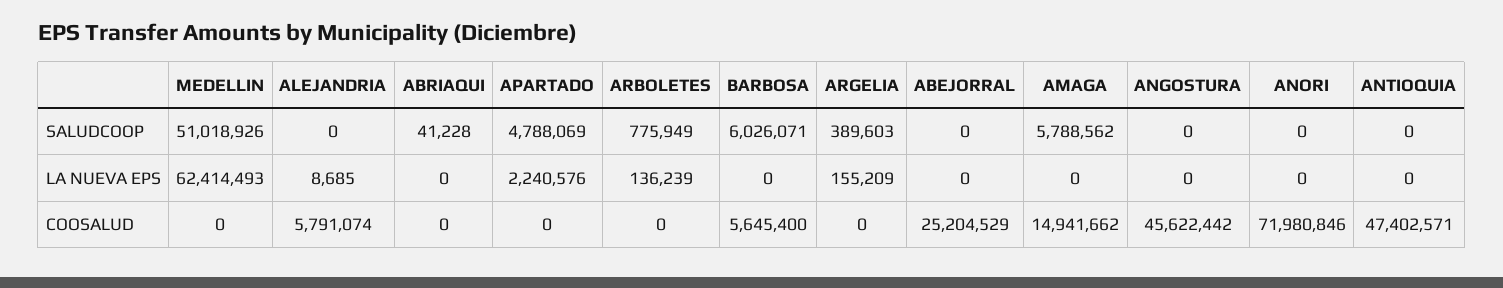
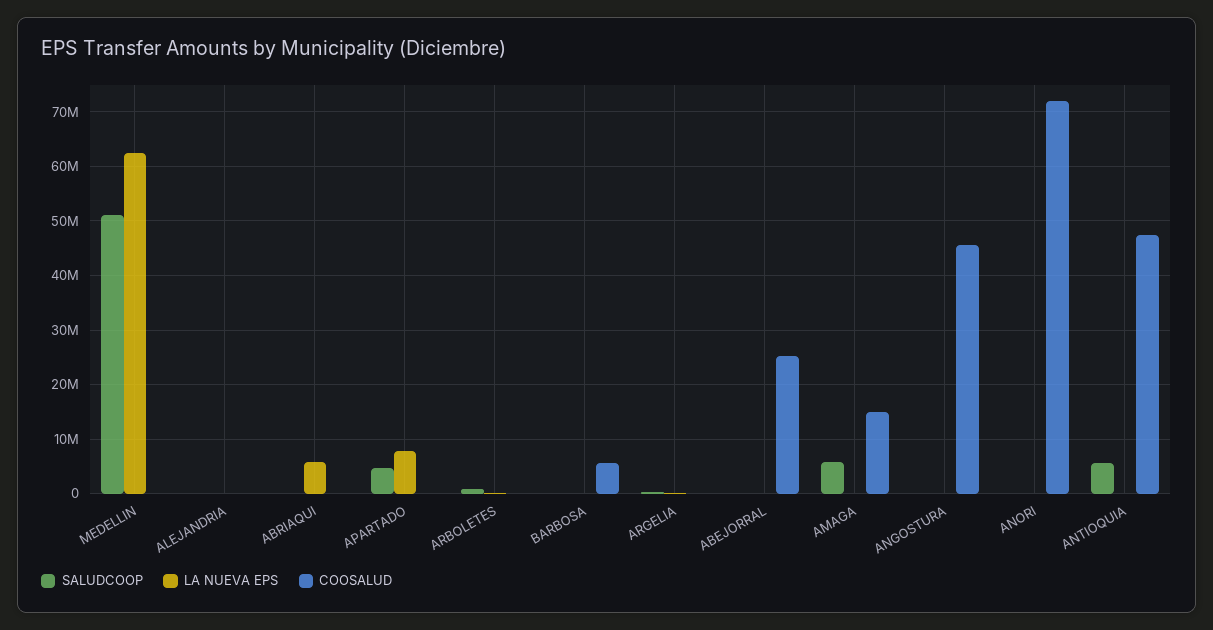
SALUDCOOP, BARBOSA: 6026071 -> 0
SALUDCOOP, ANTIOQUIA: 0 -> 6000000
LA NUEVA EPS, ABRIAQUI: 0 -> 6000000
LA NUEVA EPS, APARTADO: 2240576 -> 8000000
COOSALUD, ALEJANDRIA: 5791074 -> 0

